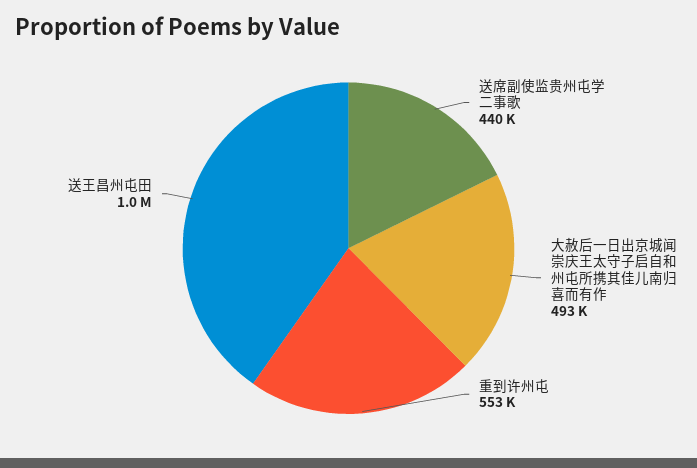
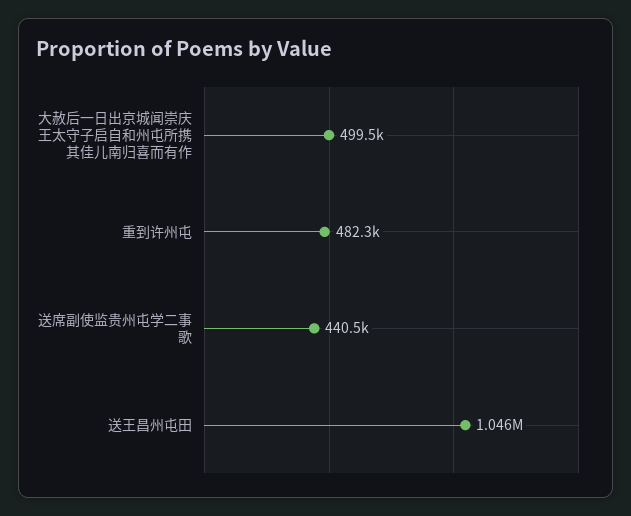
大赦后一日出京城闻崇庆王太守子启自和州屯所携其佳儿南归喜而有作: 493000 -> 499500
重到许州屯: 553000 -> 482300

